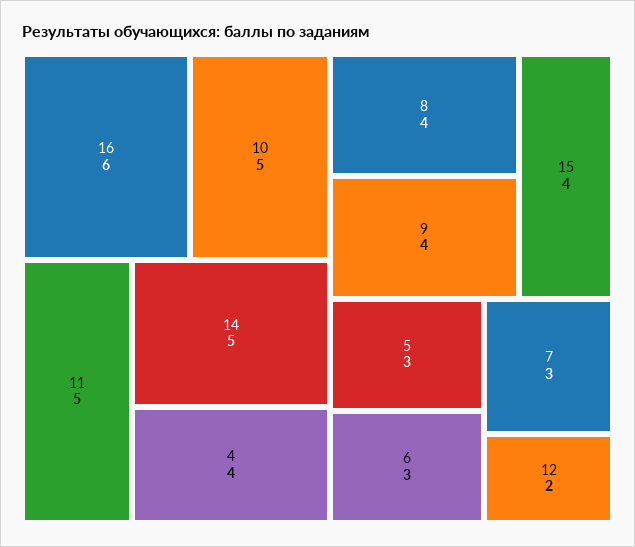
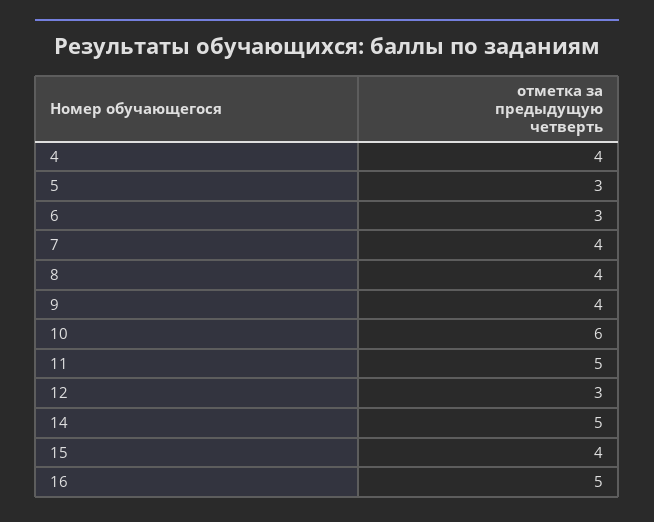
16: 6 -> 5
10: 5 -> 6
7: 3 -> 4
12: 2 -> 3

